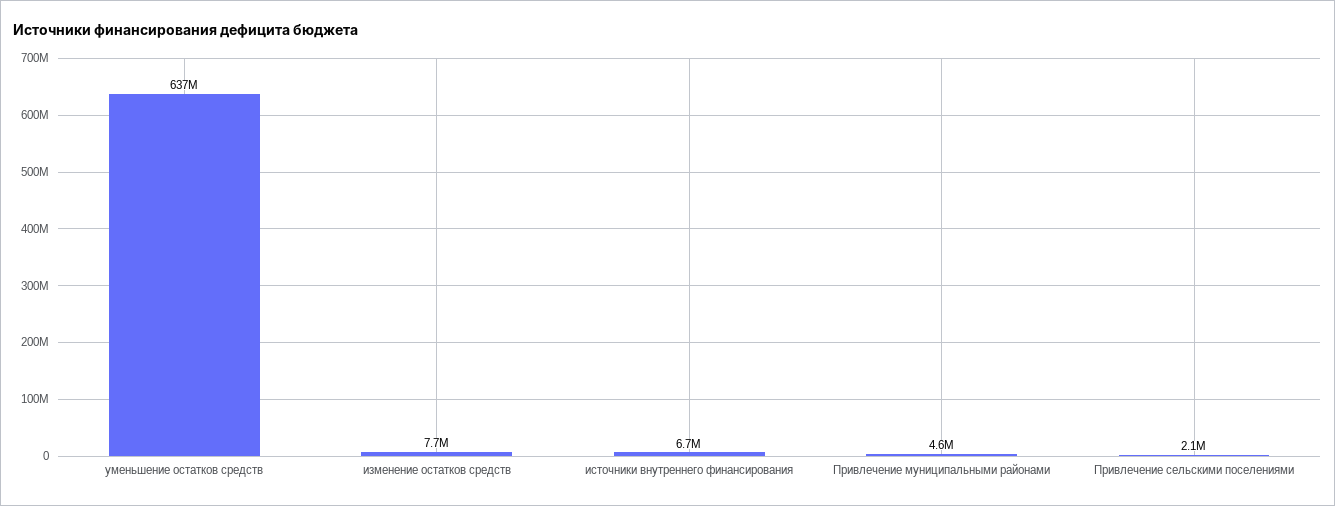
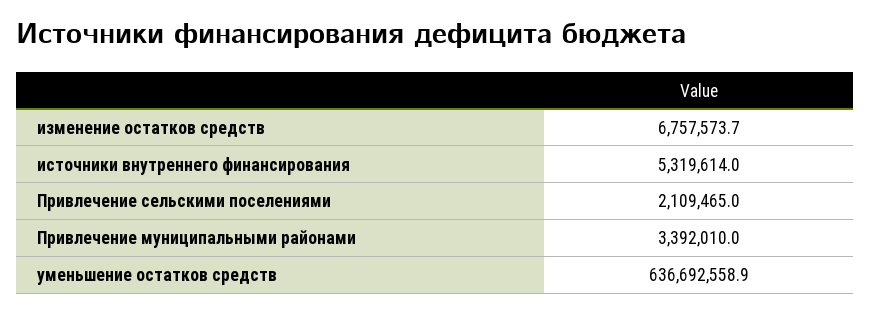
изменение остатков средств: 7700000 -> 6757573.7
источники внутреннего финансирования: 6700000 -> 5319614
Привлечение муниципальными районами: 4600000 -> 3392010

